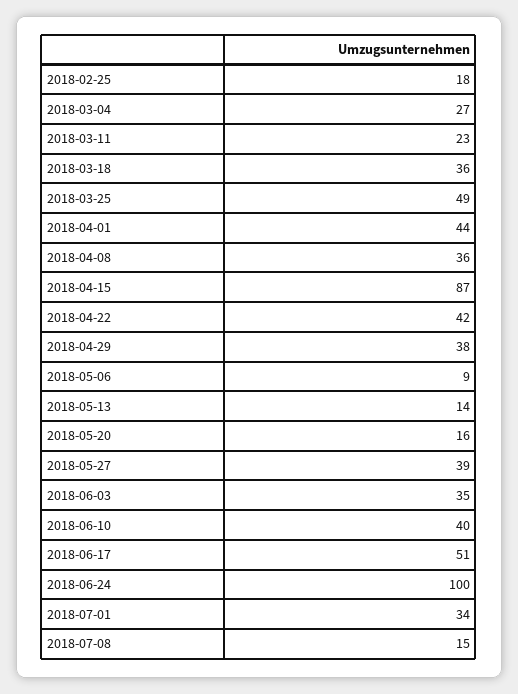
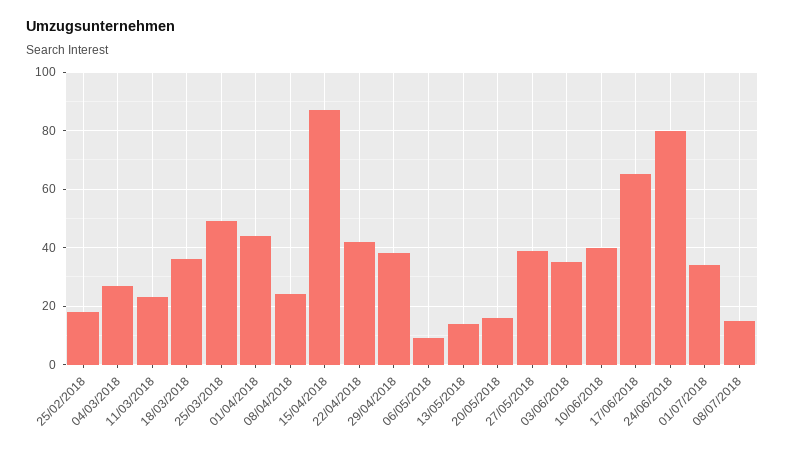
2018-04-08: 36 -> 25
2018-06-17: 51 -> 65
2018-06-24: 100 -> 80

